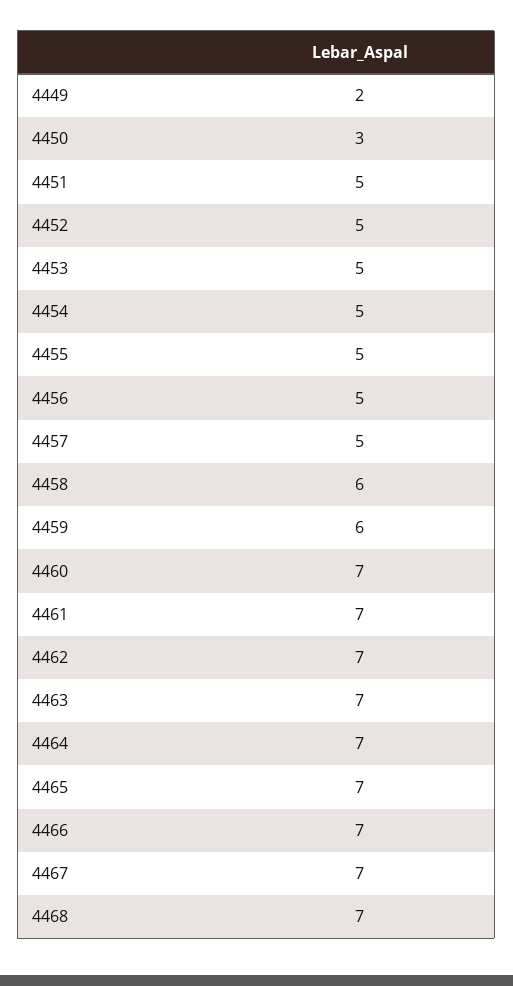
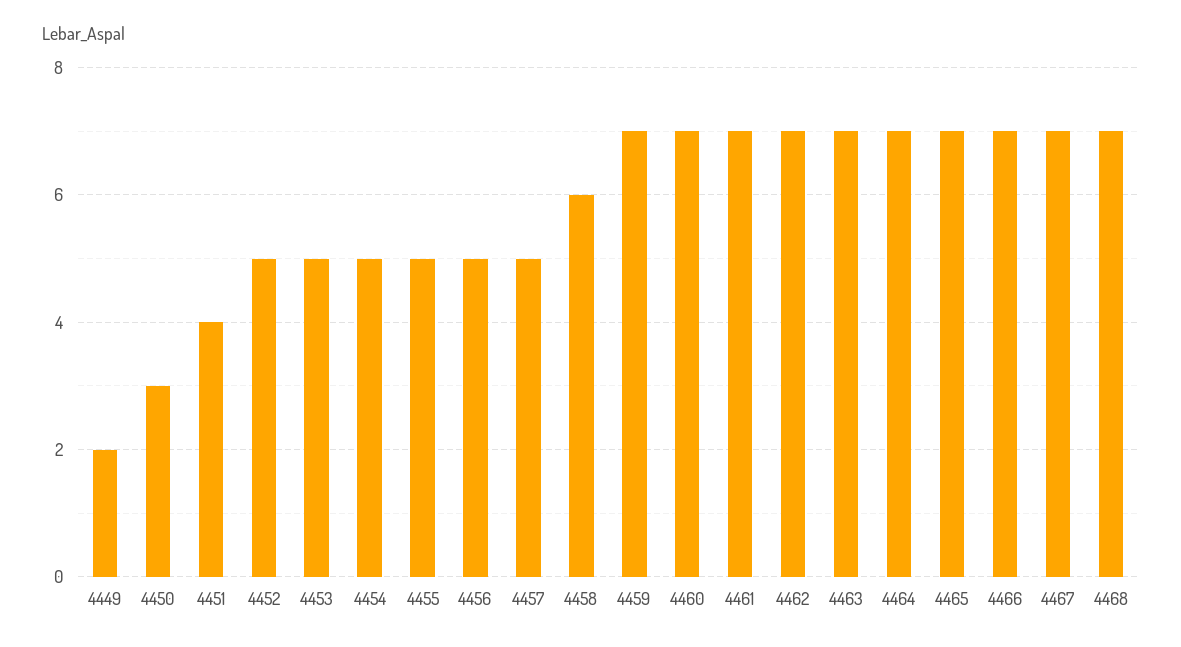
4451: 5 -> 4
4459: 6 -> 7

